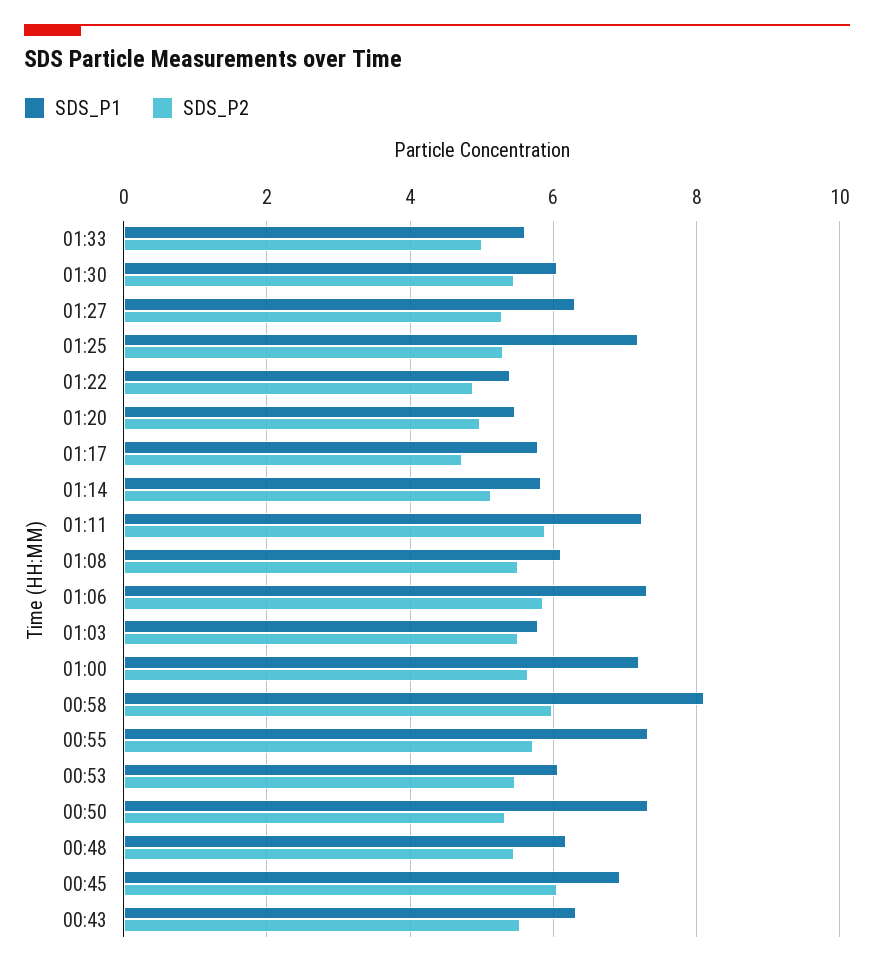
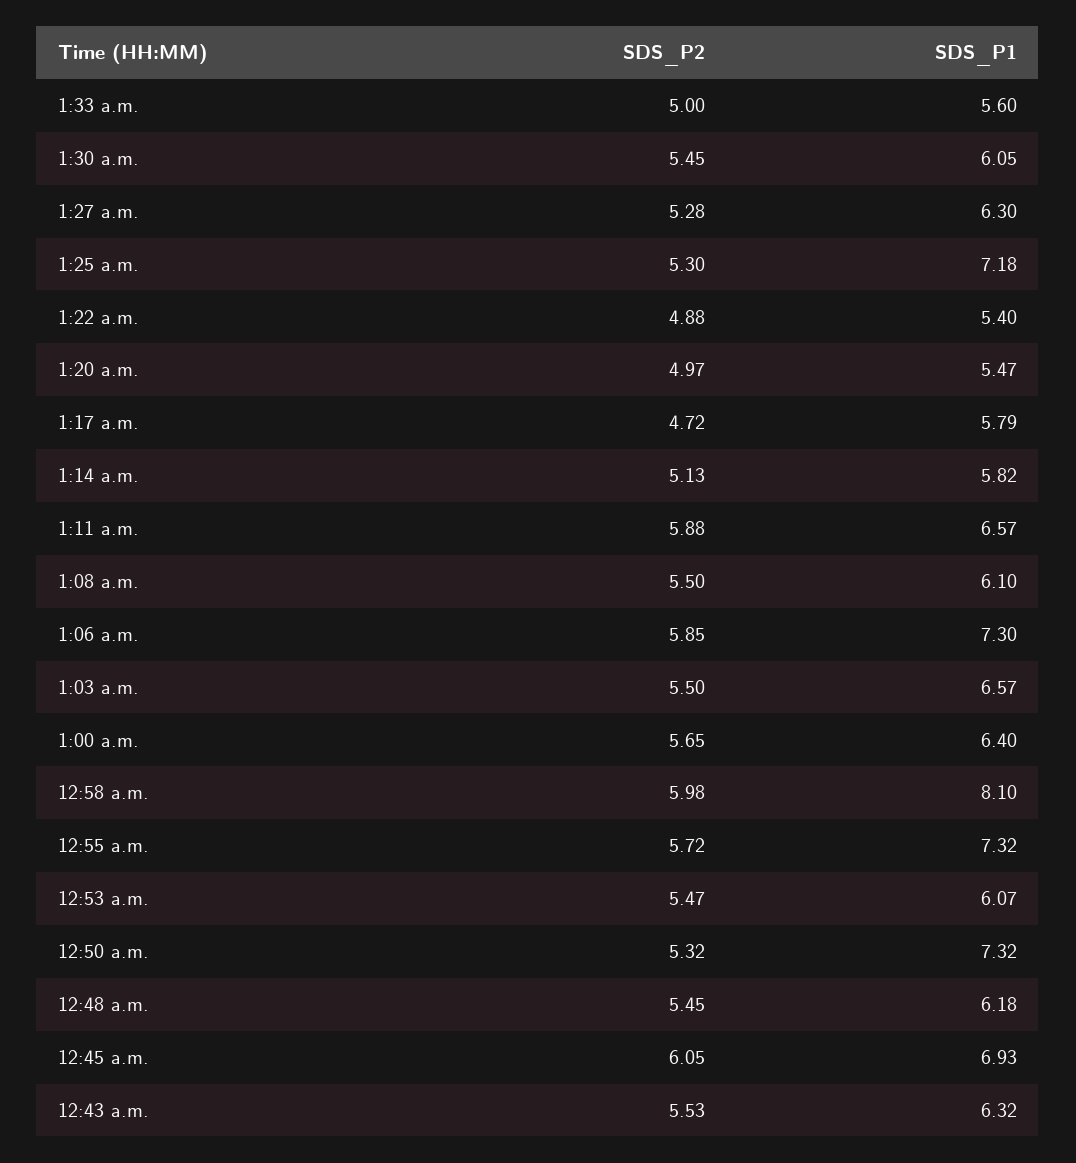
SDS_P1, 01:11: 7.2 -> 6.57
SDS_P1, 01:03: 5.8 -> 6.57
SDS_P1, 01:00: 7.2 -> 6.4

